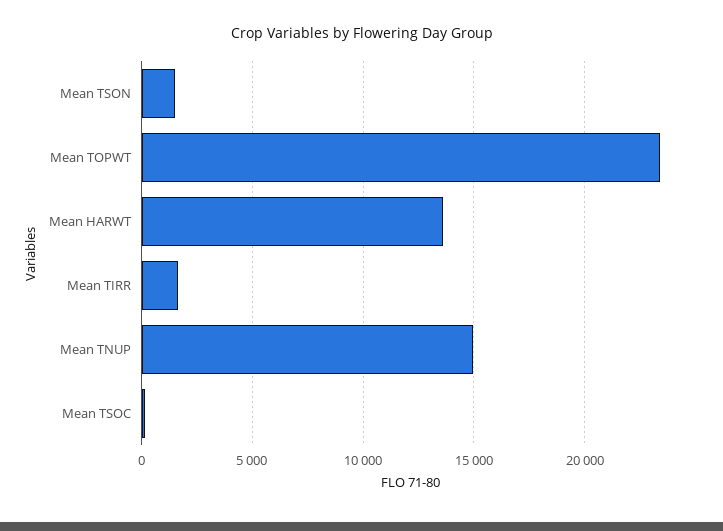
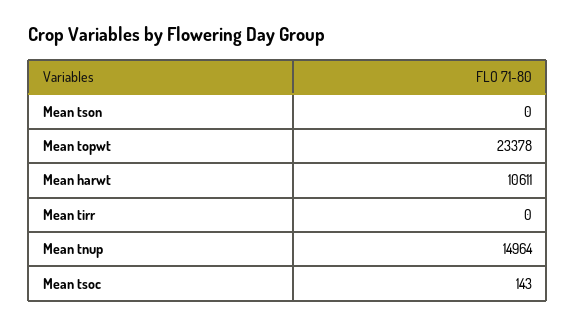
Mean TSON: 1500 -> 0
Mean HARWT: 13500 -> 10611
Mean TIRR: 1500 -> 0

